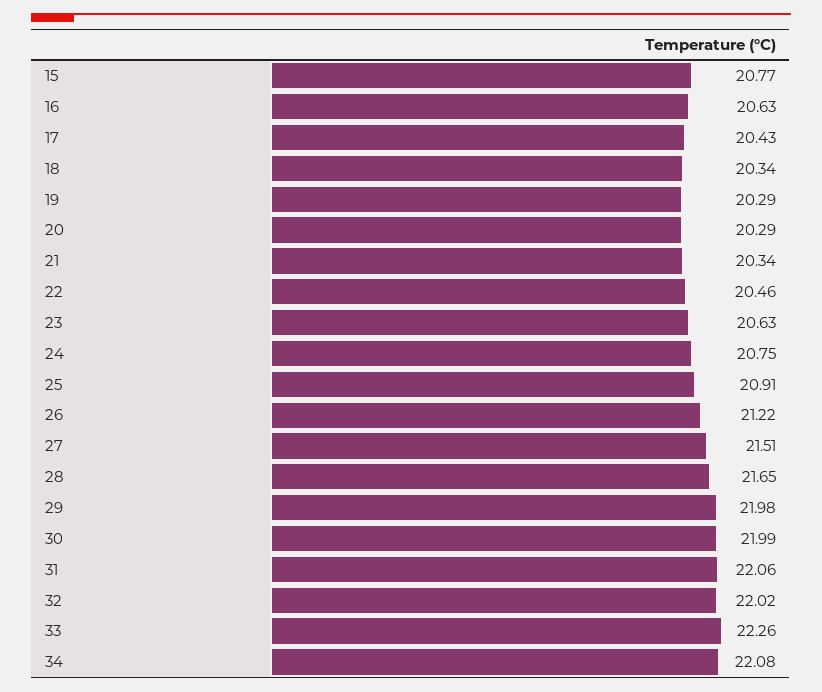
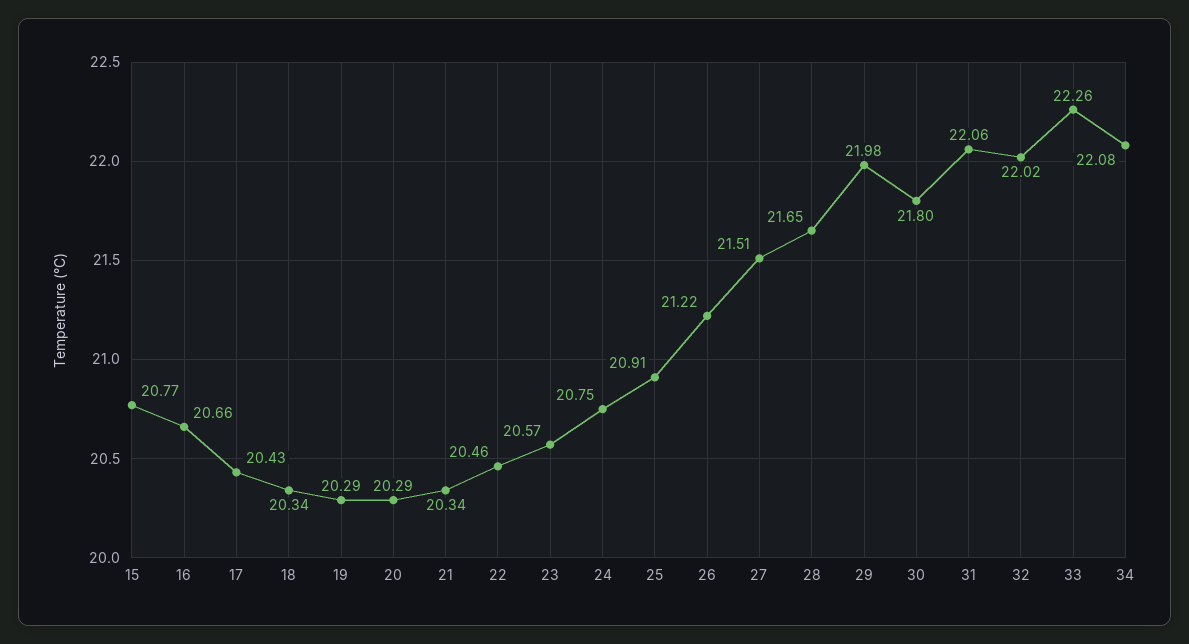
16: 20.63 -> 20.66
23: 20.63 -> 20.57
30: 21.99 -> 21.8

